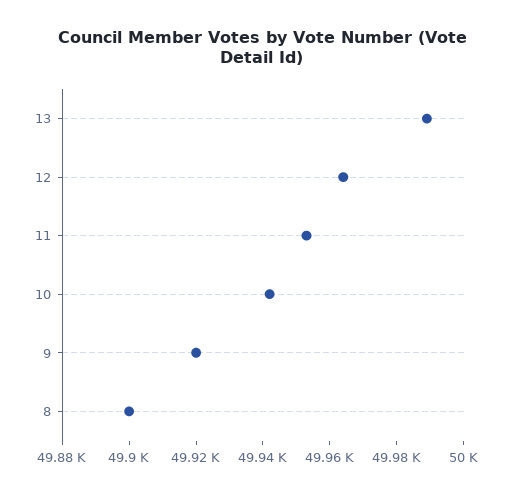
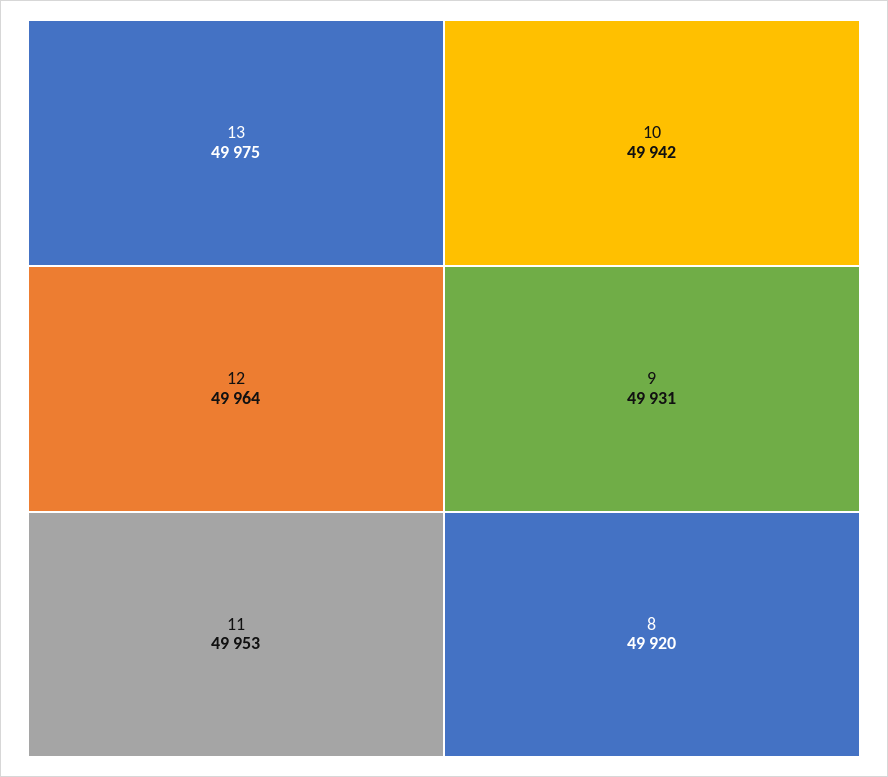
13: 49990 -> 49975
9: 49920 -> 49931
8: 49900 -> 49920

